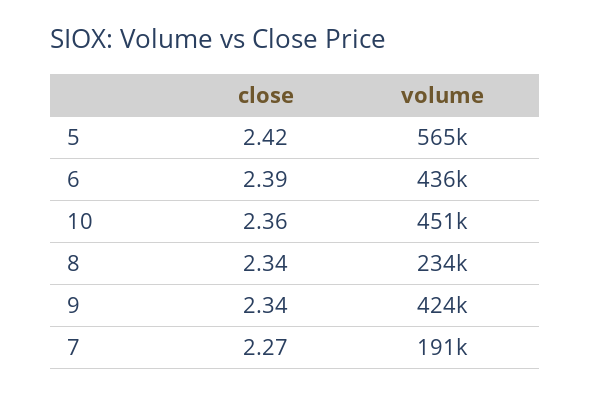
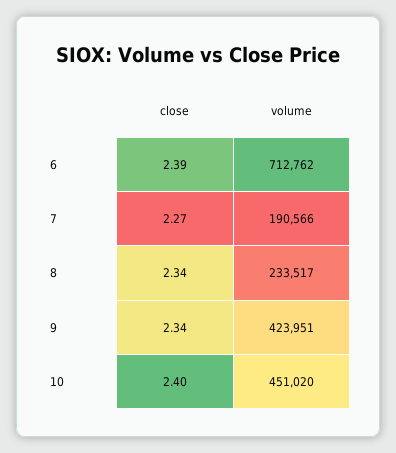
close, 5: 2.42 -> none
volume, 5: 565000 -> none
volume, 6: 436000 -> 712762
close, 10: 2.36 -> 2.4

